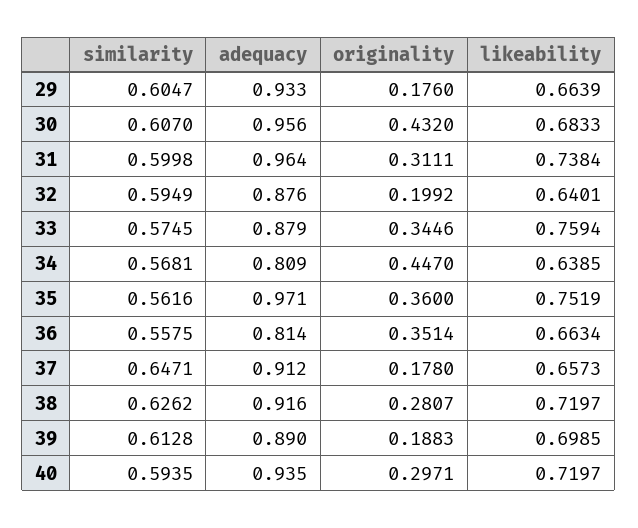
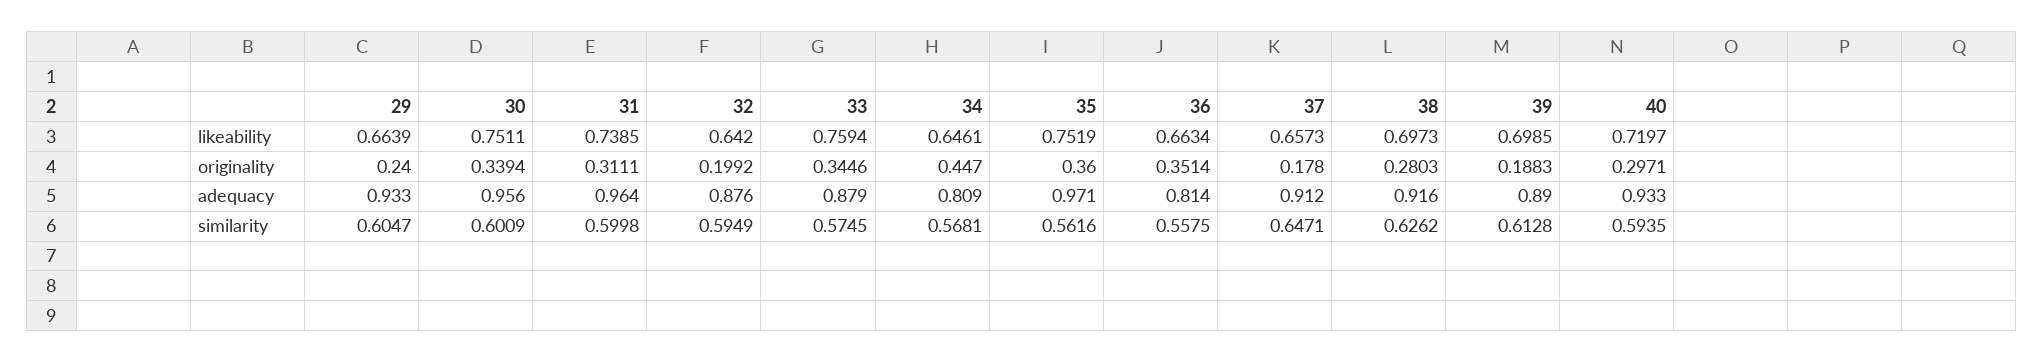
originality, 29: 0.176 -> 0.24
similarity, 30: 0.607 -> 0.6009
originality, 30: 0.432 -> 0.3394
likeability, 30: 0.6833 -> 0.7511
likeability, 31: 0.7384 -> 0.7385
likeability, 32: 0.6401 -> 0.642
likeability, 34: 0.6385 -> 0.6461
originality, 38: 0.2807 -> 0.2803
likeability, 38: 0.7197 -> 0.6973
adequacy, 40: 0.935 -> 0.933

